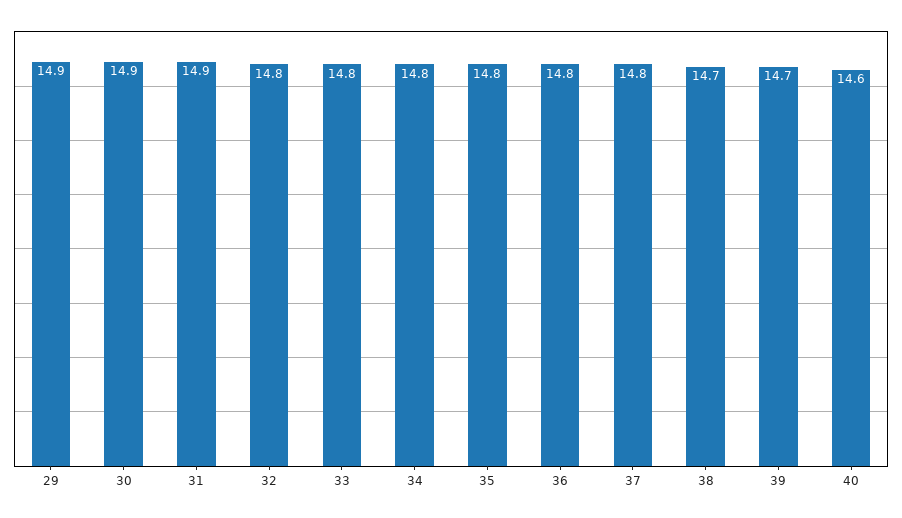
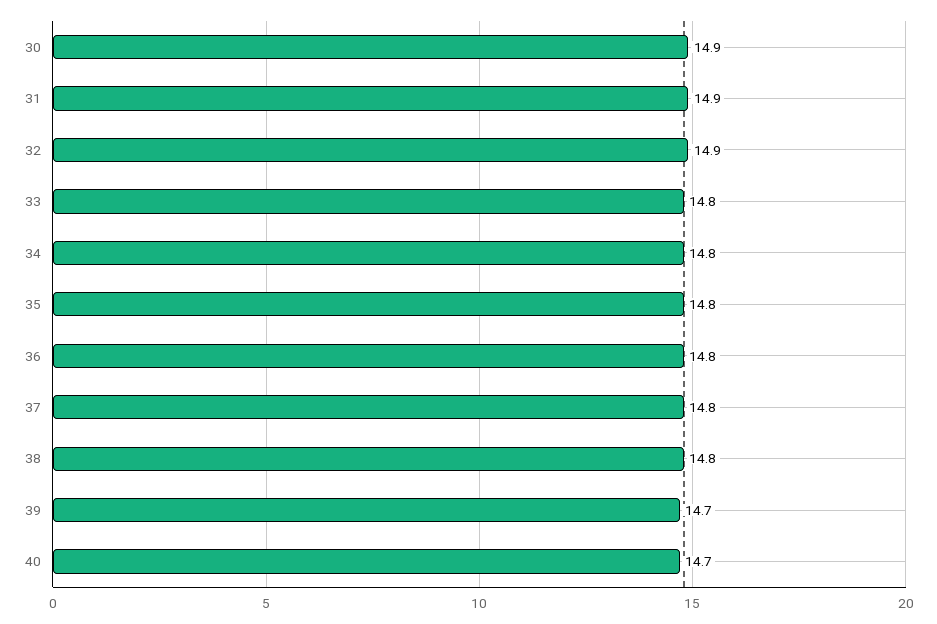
29: 14.9 -> none
32: 14.8 -> 14.9
38: 14.7 -> 14.8
40: 14.6 -> 14.7

